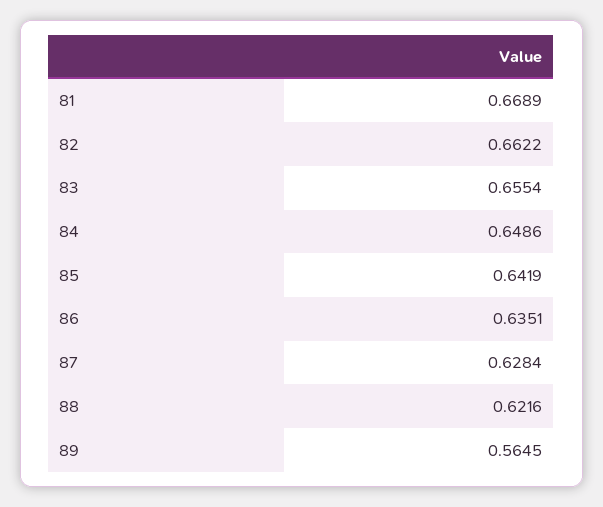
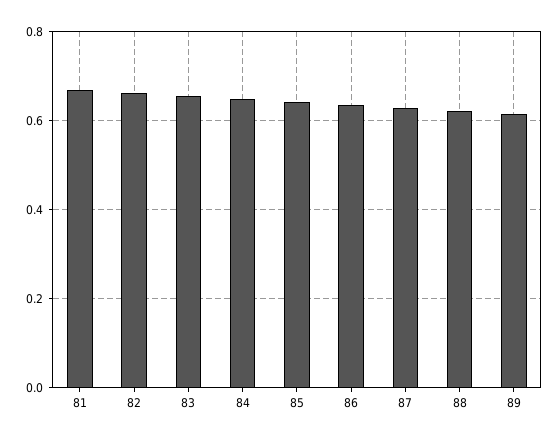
89: 0.5645 -> 0.62

